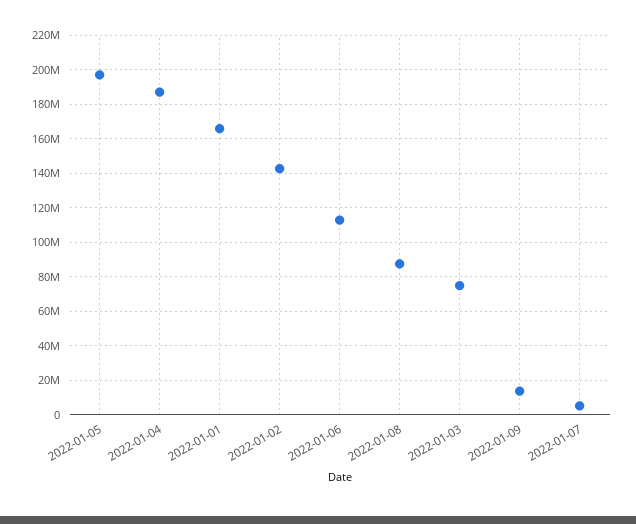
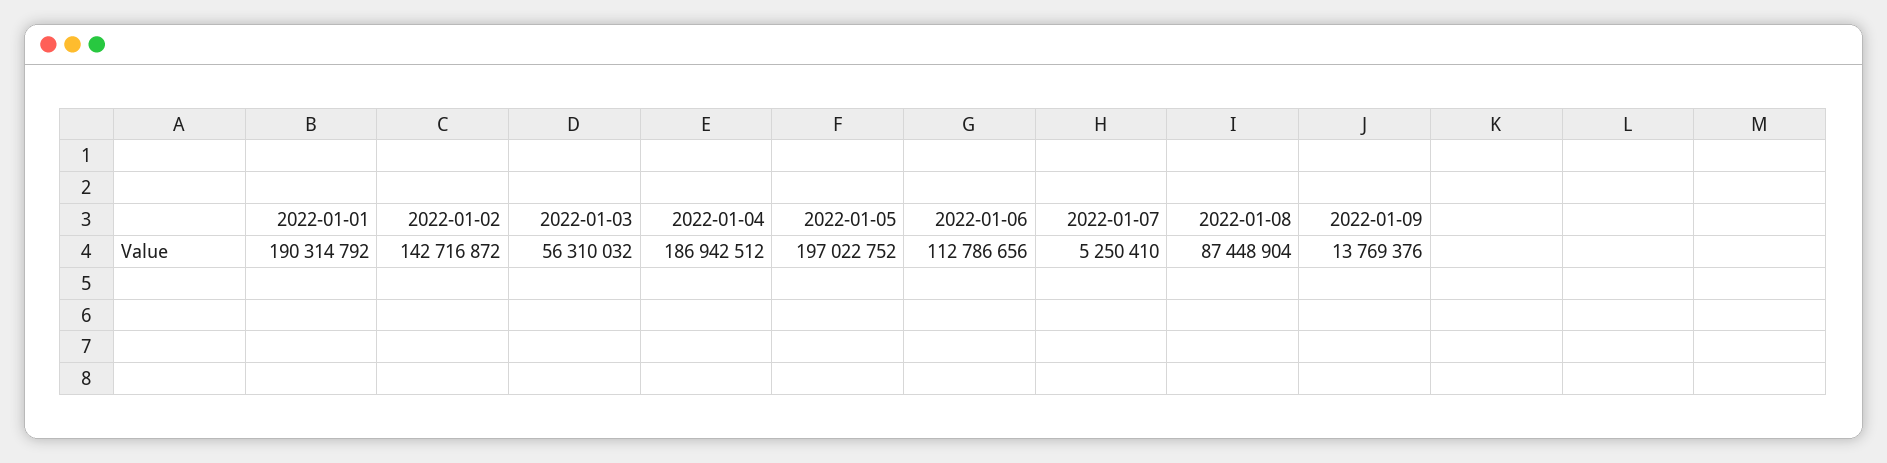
2022-01-01: 165000000 -> 190314792
2022-01-03: 75000000 -> 56310032

